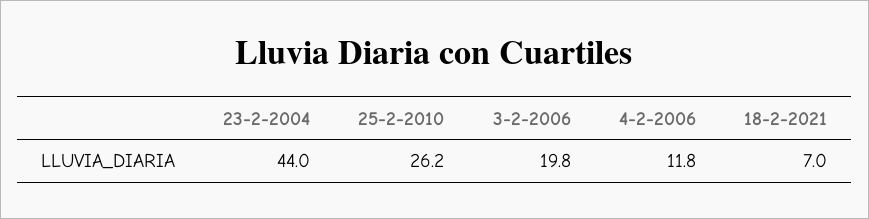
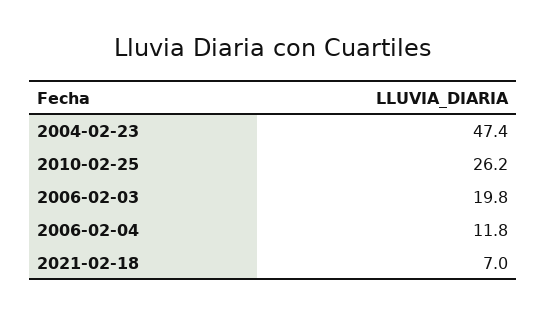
23-2-2004: 44 -> 47.4

